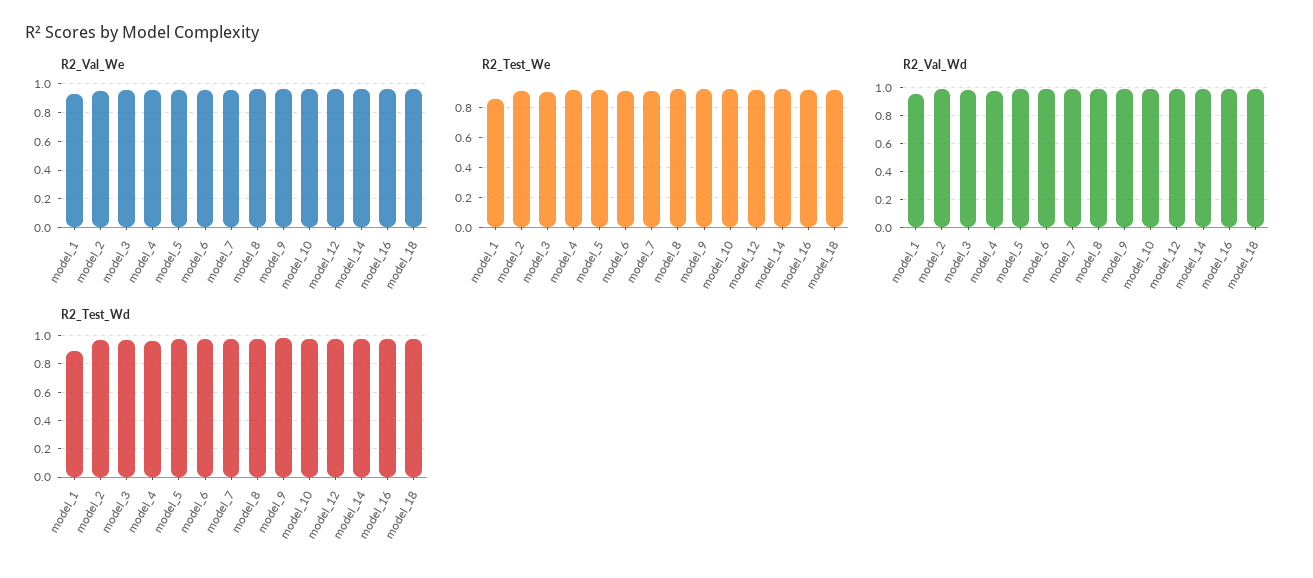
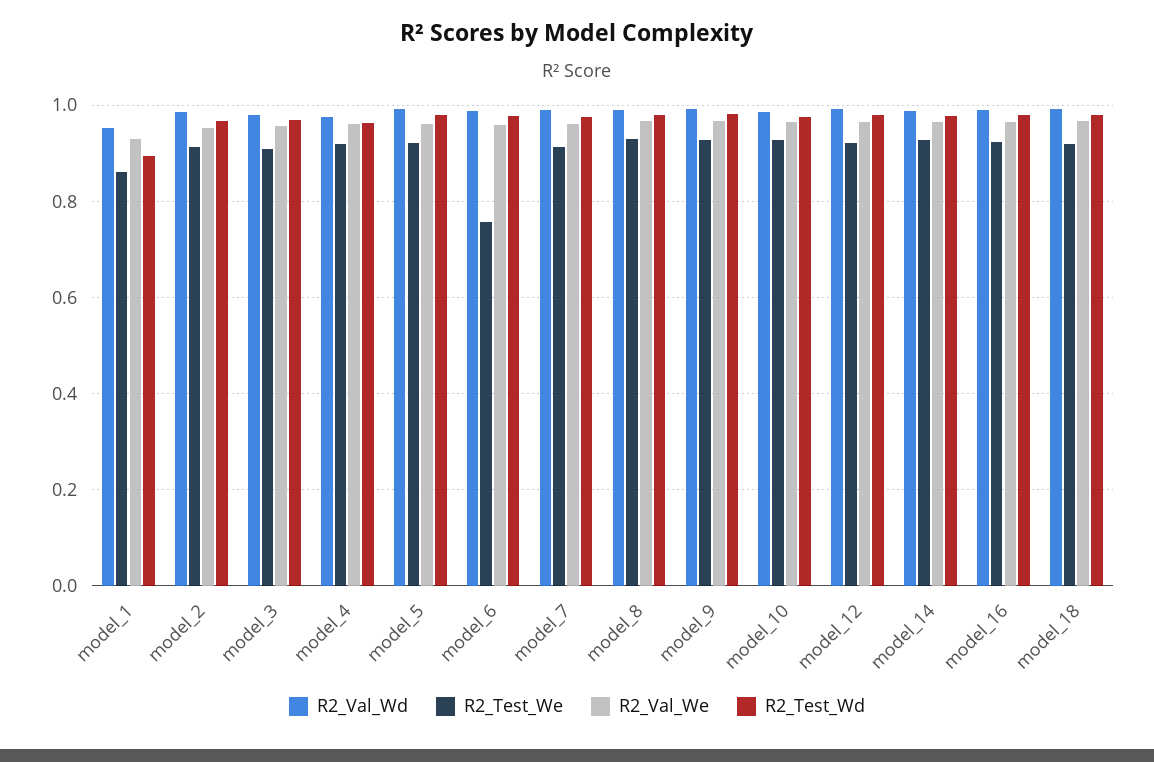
R2_Test_We, model_6: 0.9 -> 0.76

